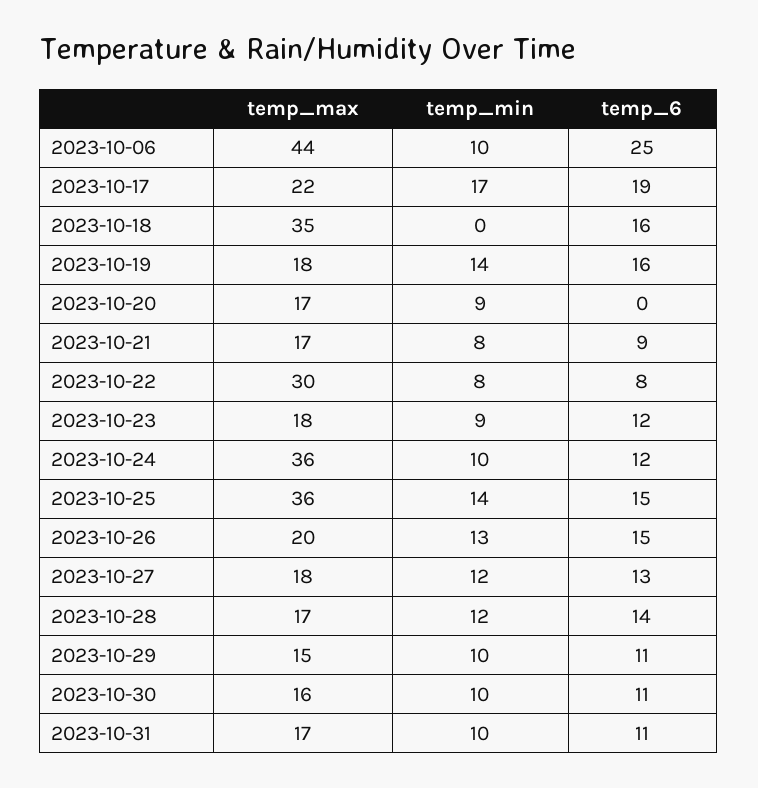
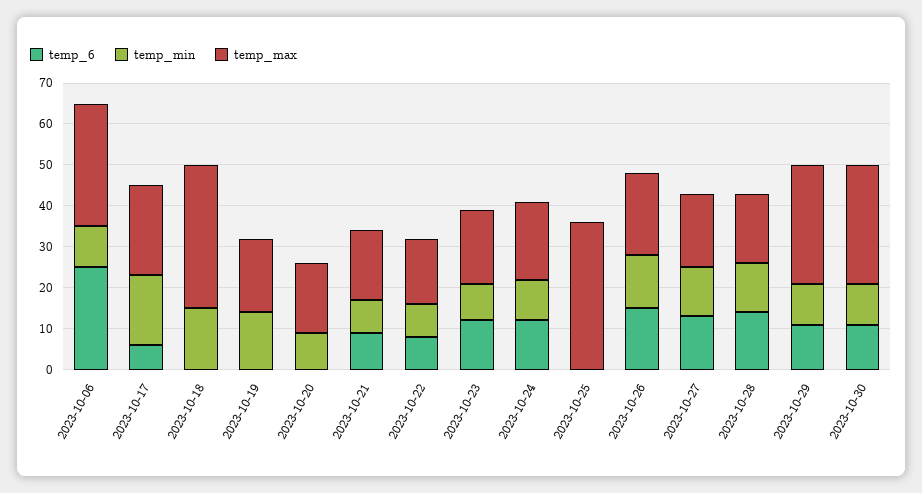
temp_max, 2023-10-06: 44 -> 30
temp_6, 2023-10-17: 19 -> 5
temp_min, 2023-10-18: 0 -> 15
temp_6, 2023-10-18: 16 -> 0
temp_6, 2023-10-19: 16 -> 0
temp_max, 2023-10-22: 30 -> 15
temp_max, 2023-10-24: 36 -> 20
temp_min, 2023-10-25: 14 -> 0
temp_6, 2023-10-25: 15 -> 0
temp_max, 2023-10-29: 15 -> 30
temp_max, 2023-10-30: 16 -> 30
temp_max, 2023-10-31: 17 -> none
temp_min, 2023-10-31: 10 -> none
temp_6, 2023-10-31: 11 -> none

